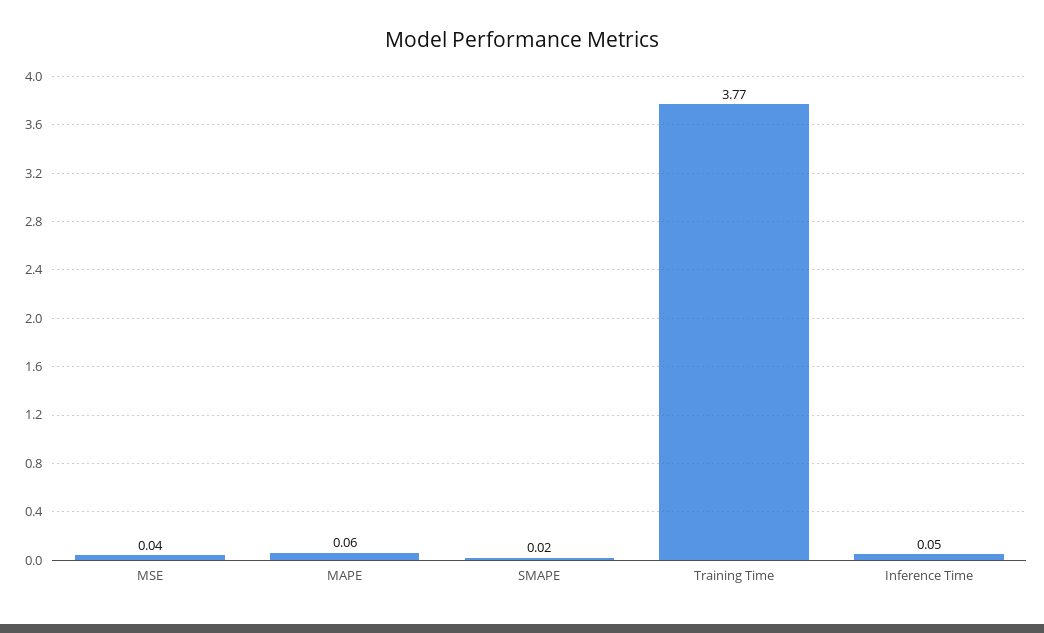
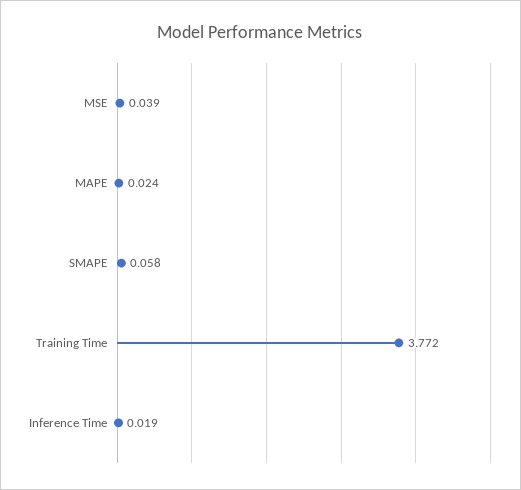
MAPE: 0.06 -> 0.024
SMAPE: 0.02 -> 0.058
Inference Time: 0.05 -> 0.019

